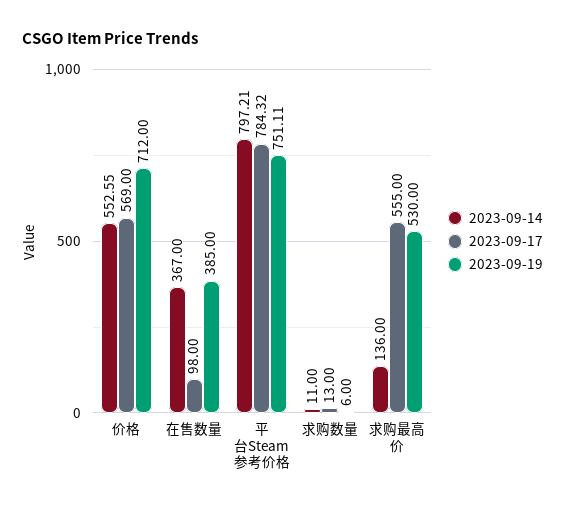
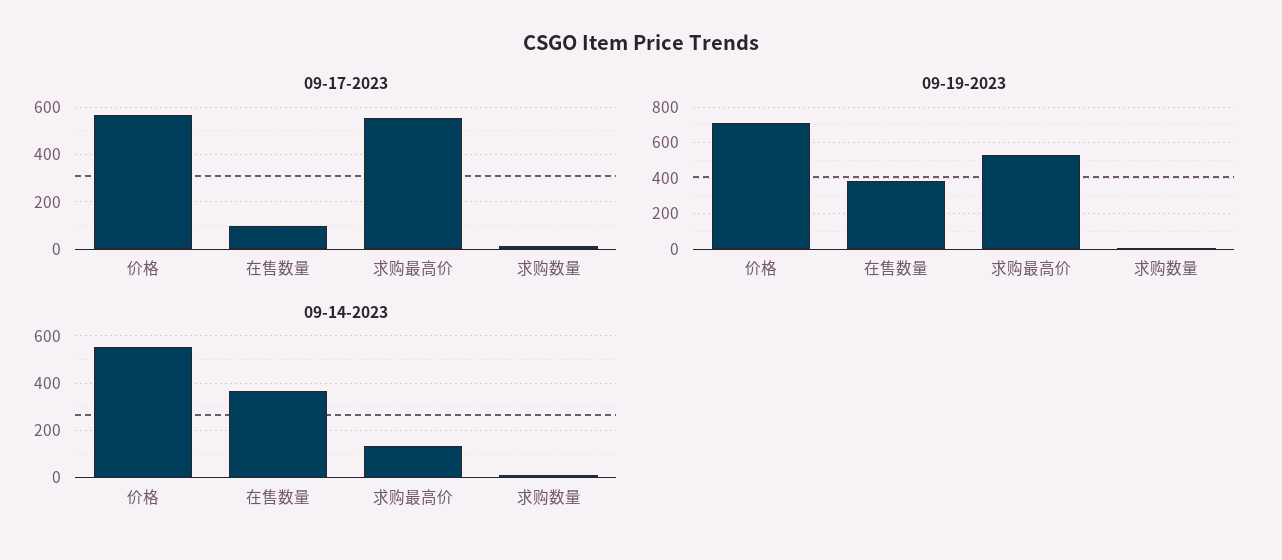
2023-09-14, 平台Steam参考价格: 797.21 -> none
2023-09-17, 平台Steam参考价格: 784.32 -> none
2023-09-19, 平台Steam参考价格: 751.11 -> none

